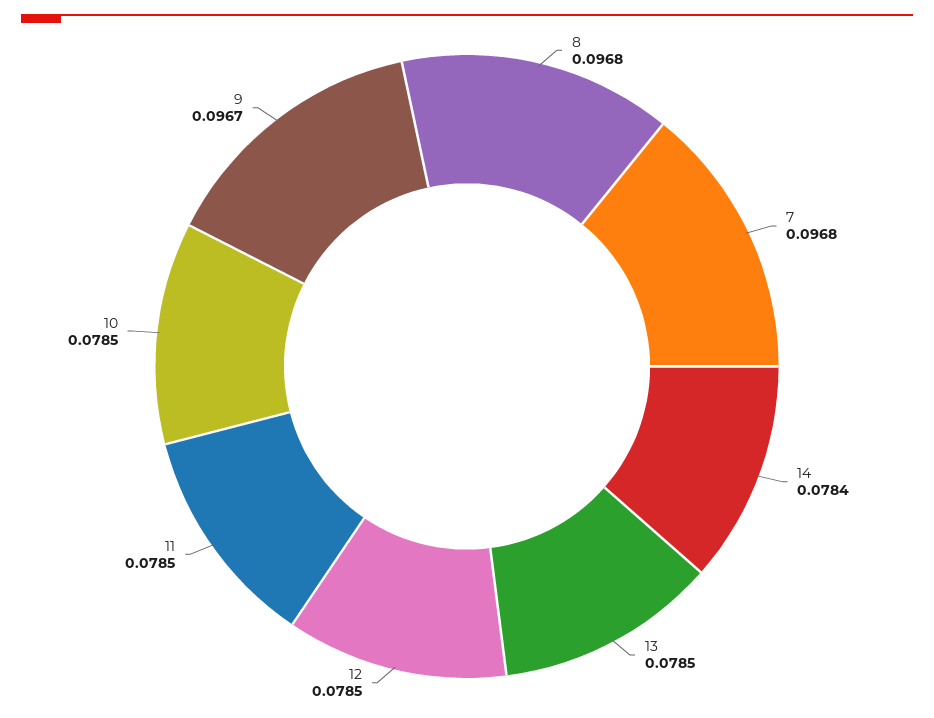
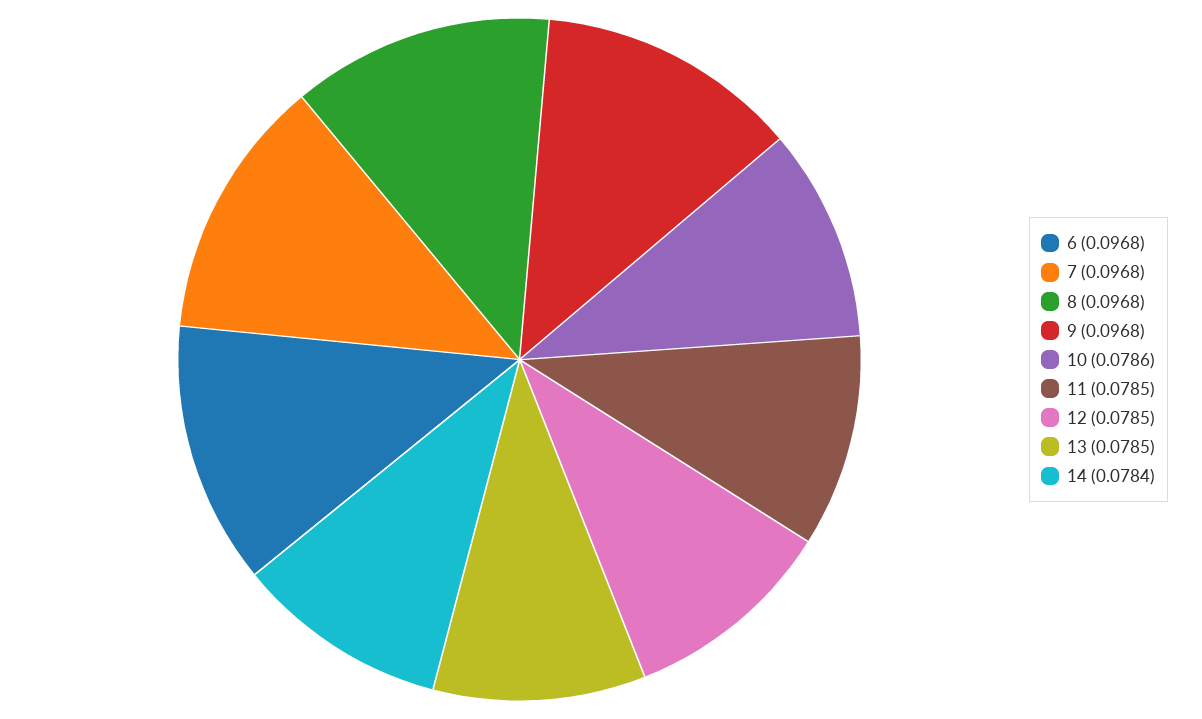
10: 0.0785 -> 0.0786
9: 0.0967 -> 0.0968
6: none -> 0.0968

